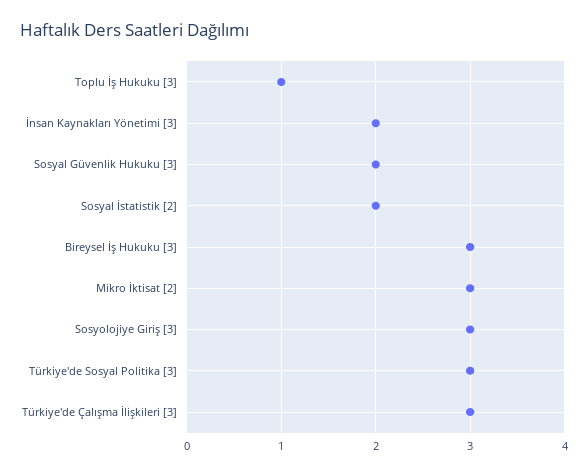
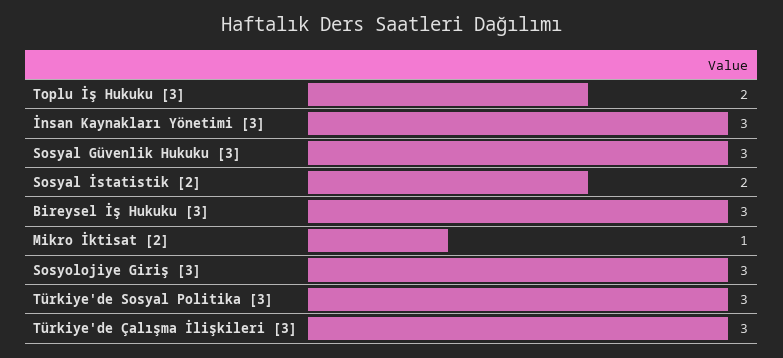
Toplu İş Hukuku [3]: 1 -> 2
İnsan Kaynakları Yönetimi [3]: 2 -> 3
Sosyal Güvenlik Hukuku [3]: 2 -> 3
Mikro İktisat [2]: 3 -> 1

